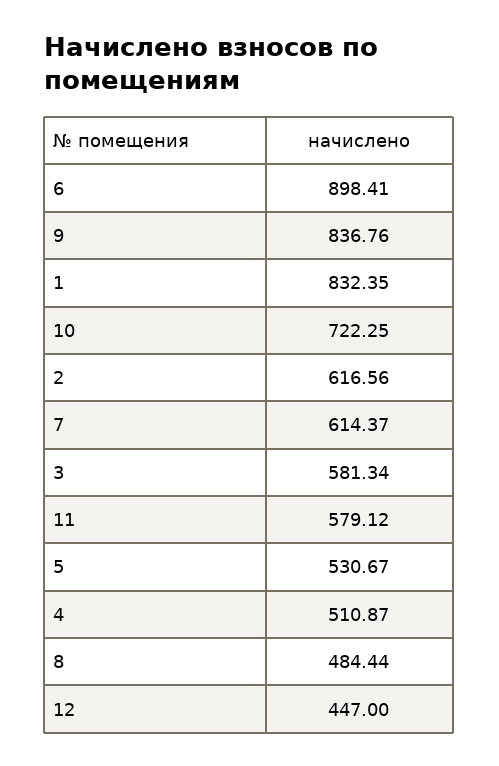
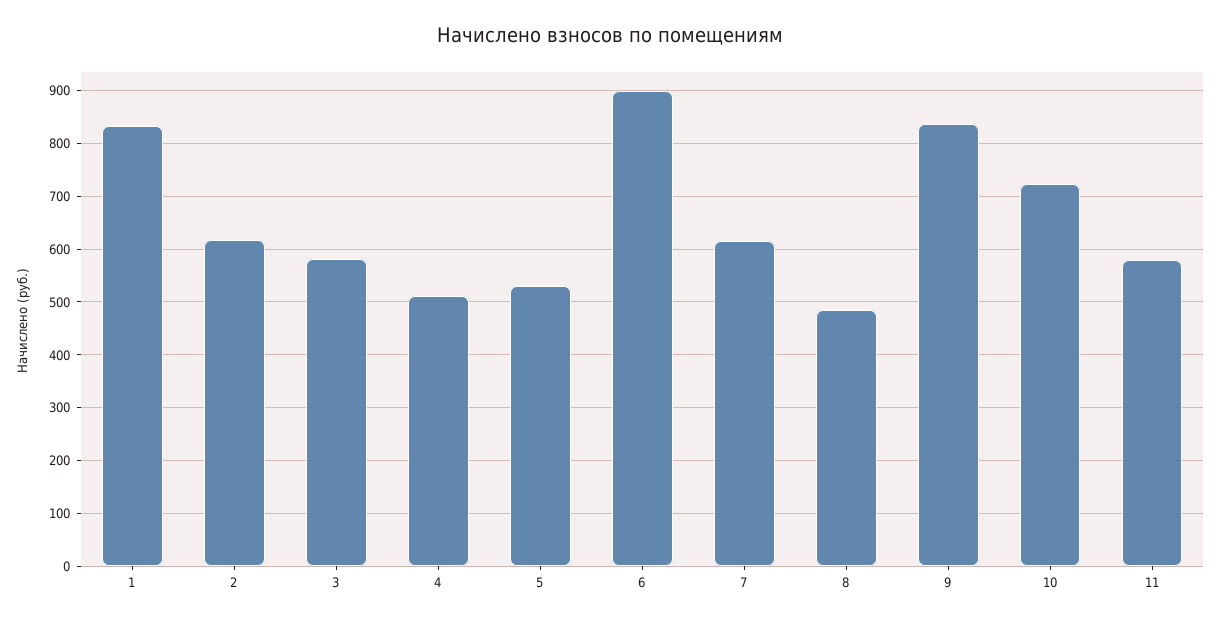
12: 447 -> none

